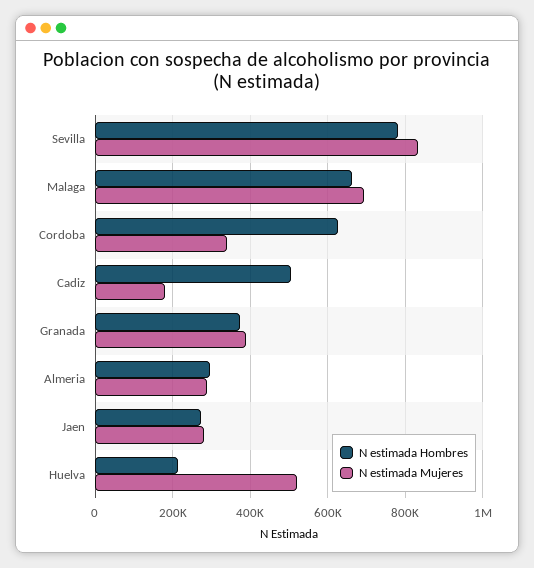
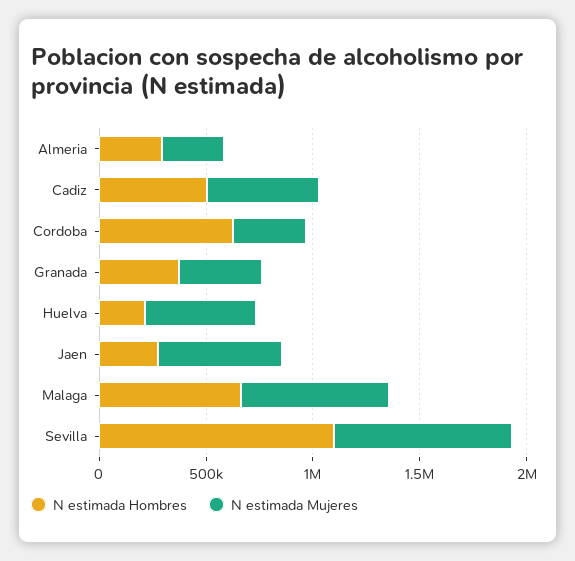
N estimada Hombres, Sevilla: 780000 -> 1100000
N estimada Mujeres, Cadiz: 180000 -> 500000
N estimada Mujeres, Jaen: 280000 -> 600000

